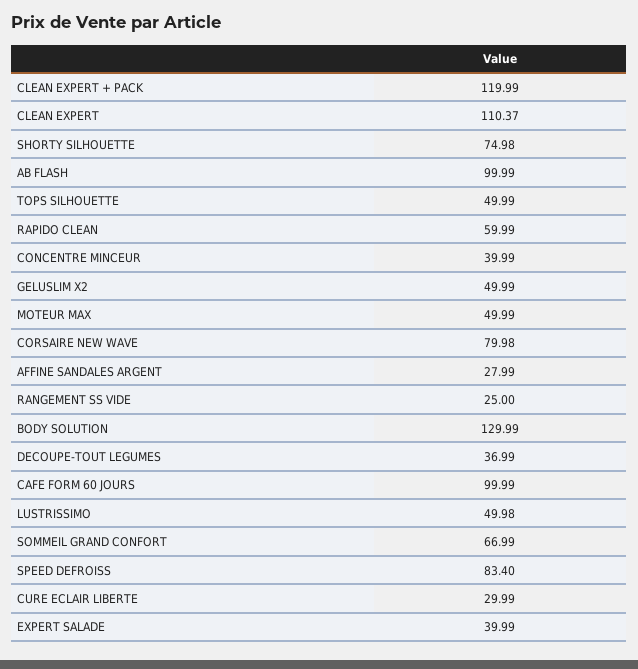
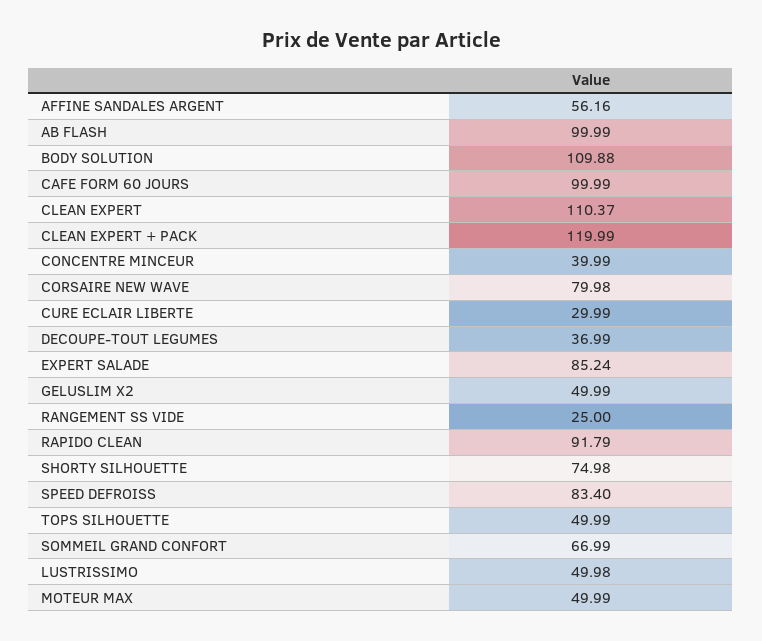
RAPIDO CLEAN: 59.99 -> 91.79
AFFINE SANDALES ARGENT: 27.99 -> 56.16
BODY SOLUTION: 129.99 -> 109.88
EXPERT SALADE: 39.99 -> 85.24

